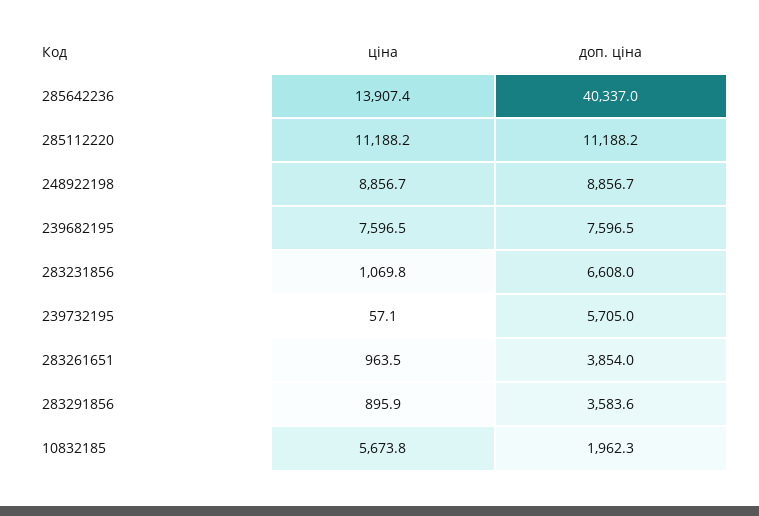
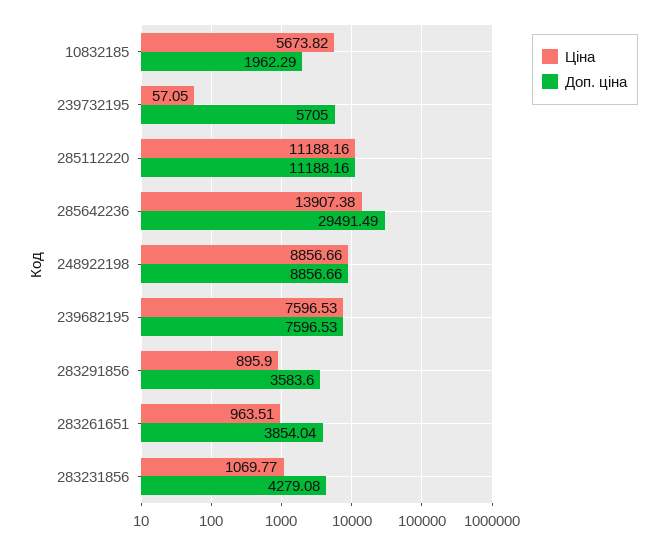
доп. ціна, 285642236: 40337 -> 29491.49
доп. ціна, 283231856: 6608 -> 4279.08

